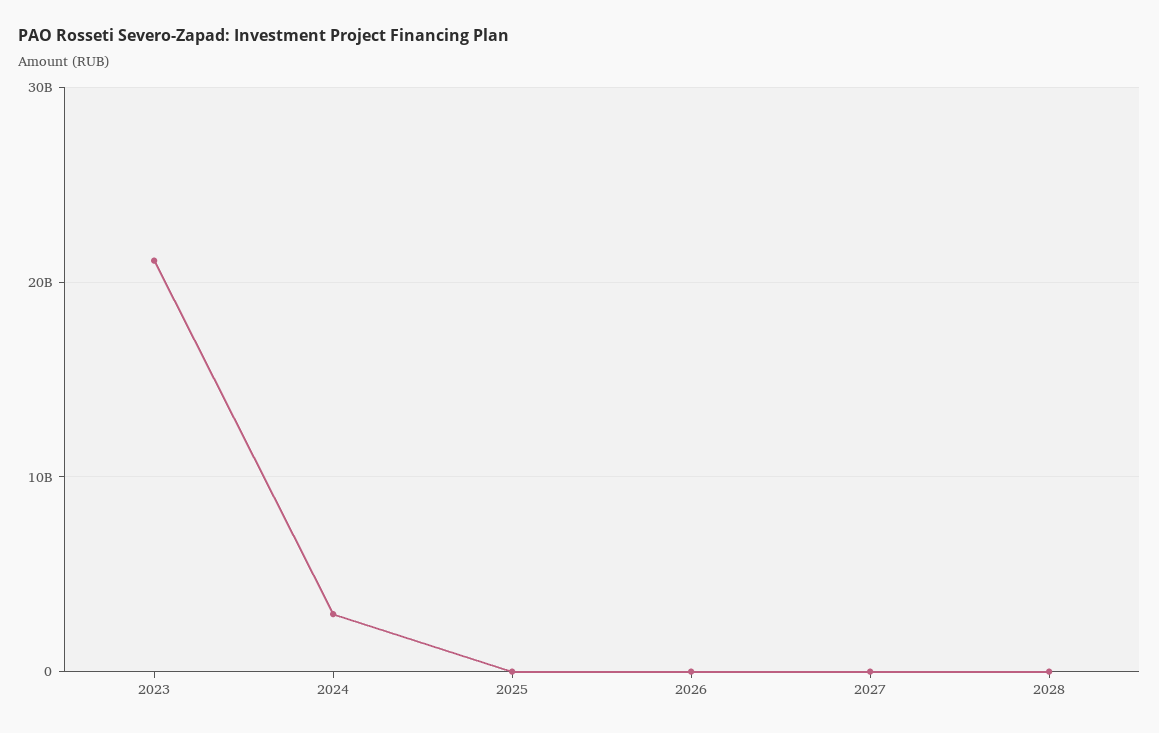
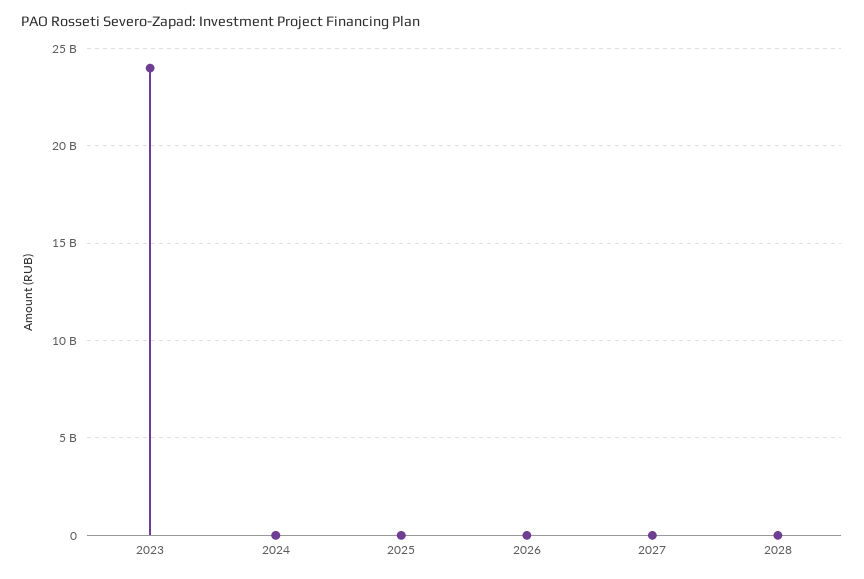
2023: 21000000000 -> 24000000000
2024: 3000000000 -> 0

